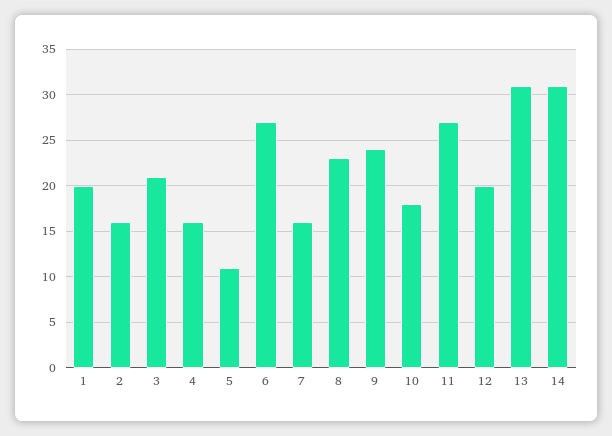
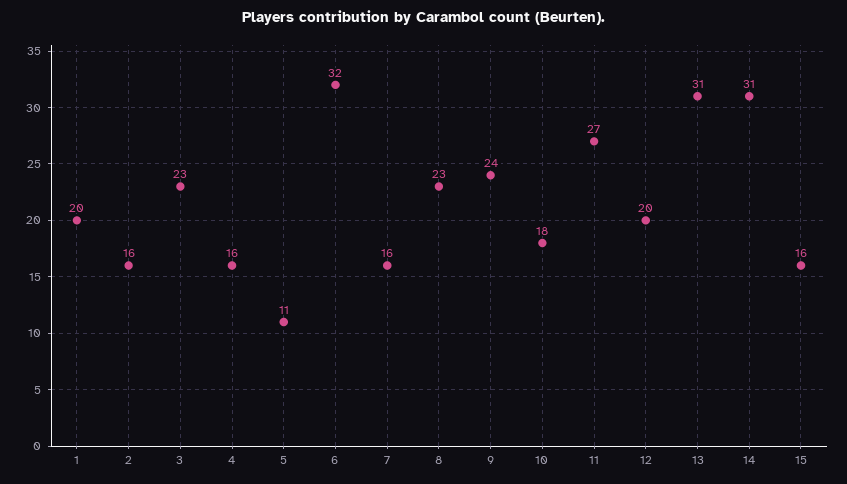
3: 21 -> 23
6: 27 -> 32
15: none -> 16

